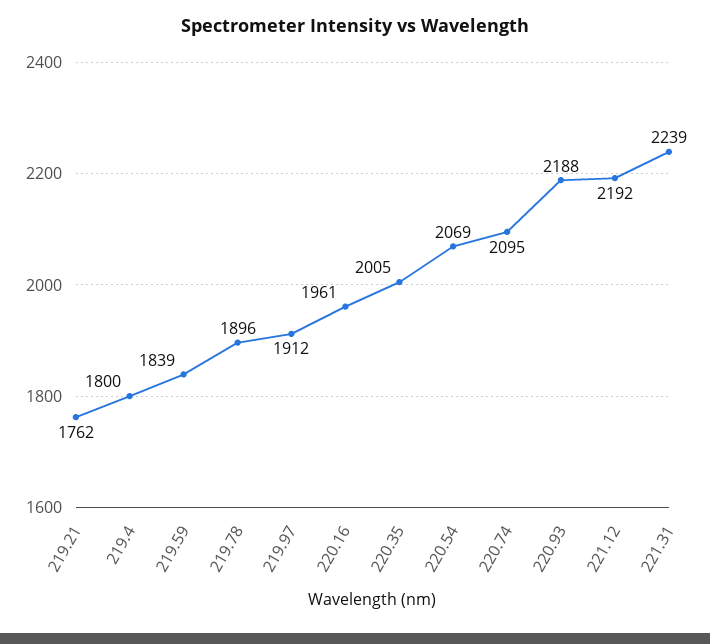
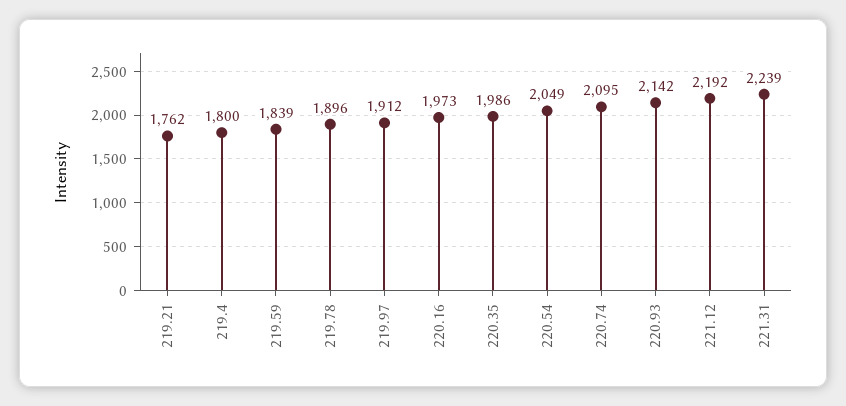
220.16: 1961 -> 1973
220.35: 2005 -> 1986
220.54: 2069 -> 2049
220.93: 2188 -> 2142

